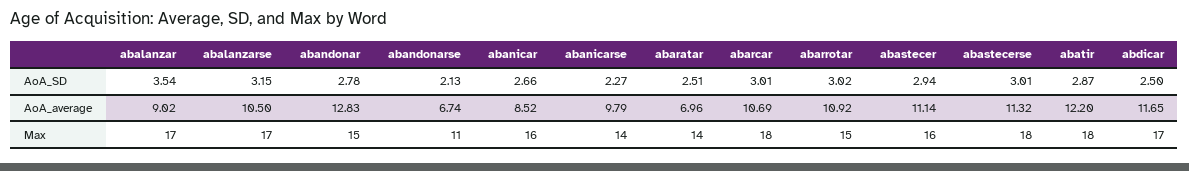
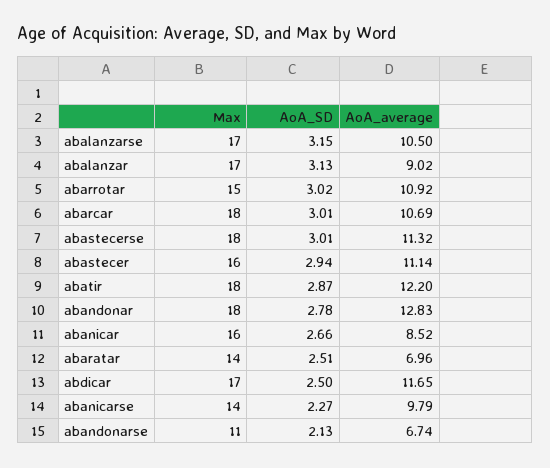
abalanzar, AoA_SD: 3.54 -> 3.13
abandonar, Max: 15 -> 18

